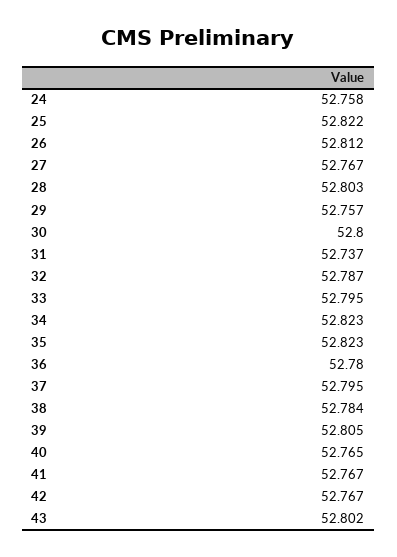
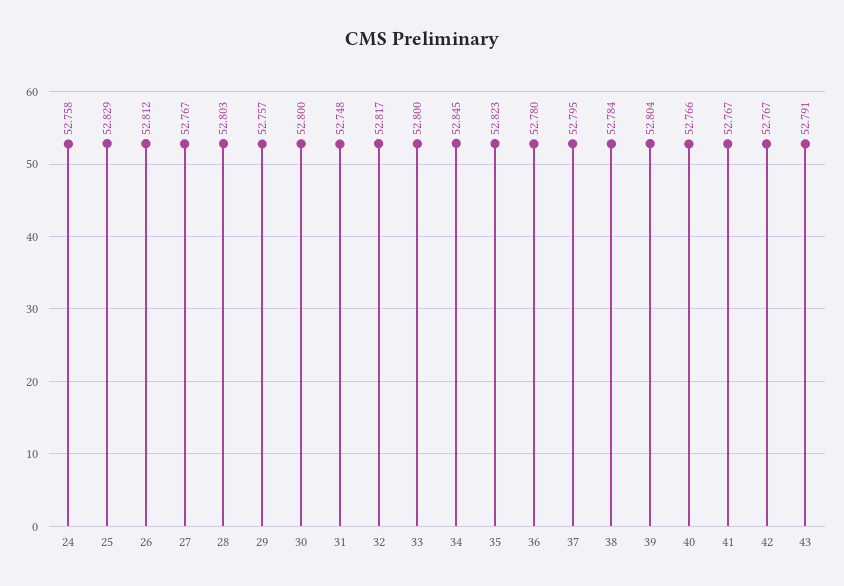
25: 52.822 -> 52.829
31: 52.737 -> 52.748
32: 52.787 -> 52.817
33: 52.795 -> 52.8
34: 52.823 -> 52.845
39: 52.805 -> 52.804
40: 52.765 -> 52.766
43: 52.802 -> 52.791

